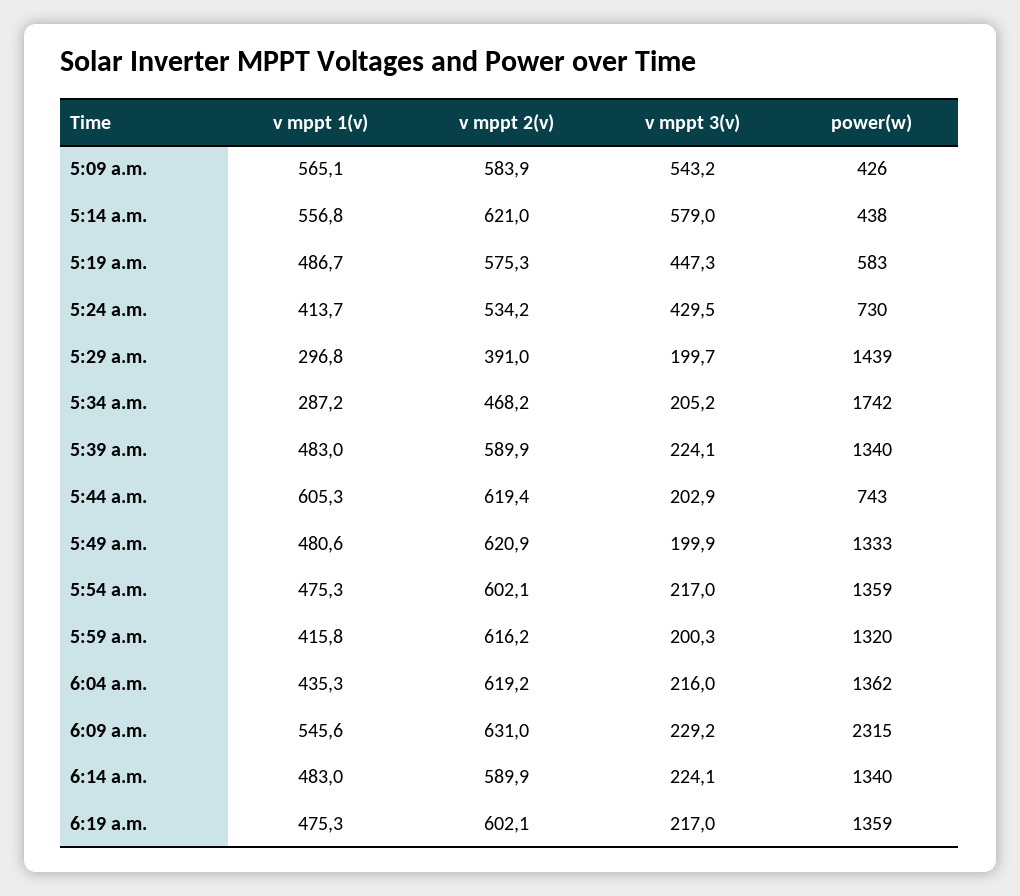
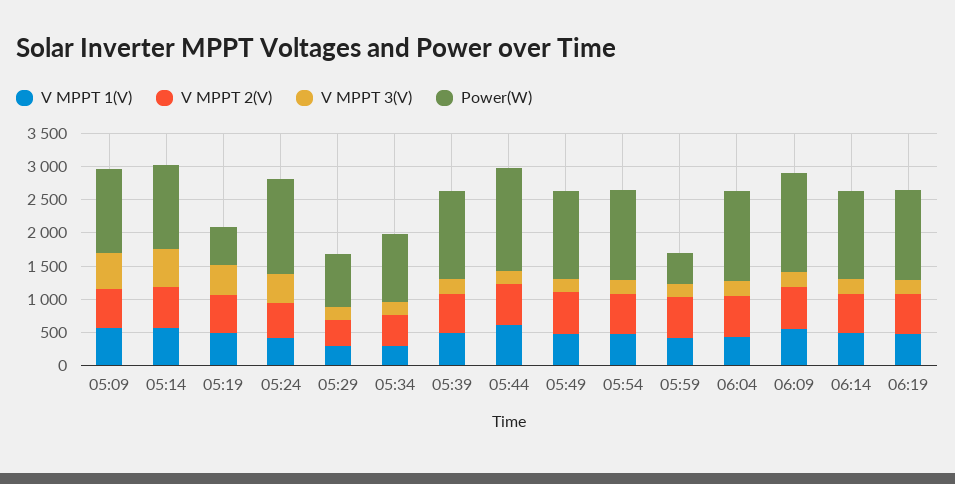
power(w), 5:09 a.m.: 426 -> 1250
power(w), 5:14 a.m.: 438 -> 1250
power(w), 5:24 a.m.: 730 -> 1500
power(w), 5:29 a.m.: 1439 -> 750
power(w), 5:34 a.m.: 1742 -> 1000
power(w), 5:44 a.m.: 743 -> 1500
power(w), 5:59 a.m.: 1320 -> 500
power(w), 6:09 a.m.: 2315 -> 1500

